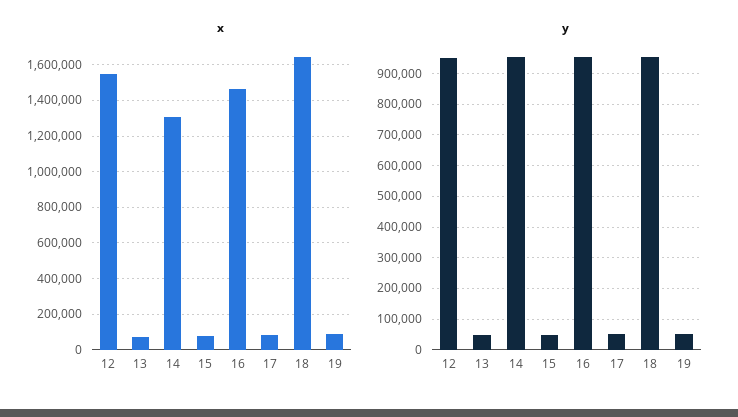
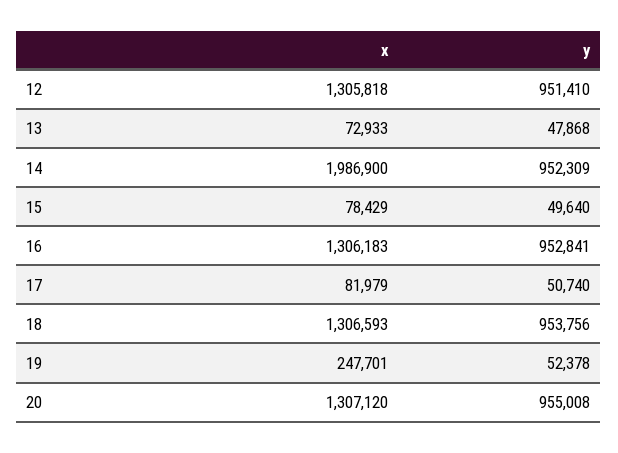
x, 12: 1550000 -> 1305818
x, 14: 1300000 -> 1986900
x, 16: 1450000 -> 1306183
x, 18: 1650000 -> 1306593
x, 19: 100000 -> 247701
x, 20: none -> 1307120
y, 20: none -> 955008

